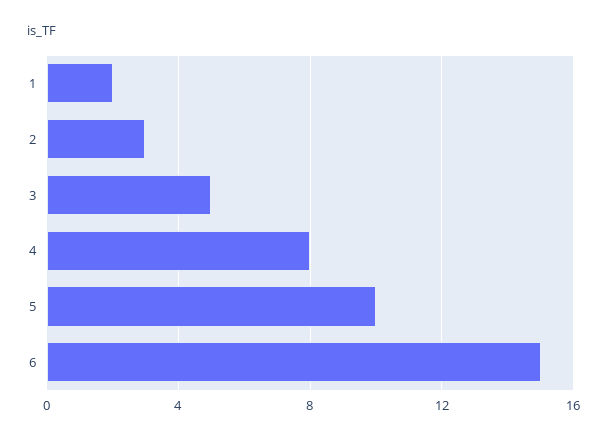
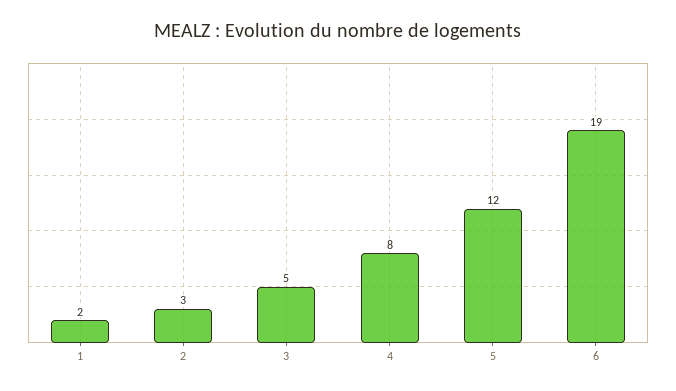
5: 10 -> 12
6: 15 -> 19

